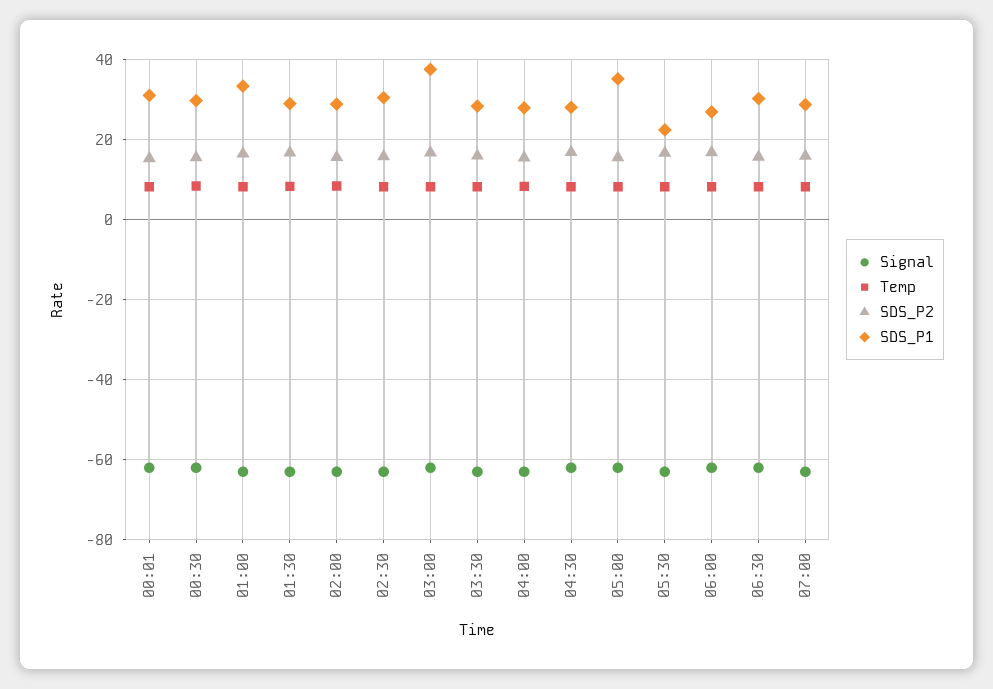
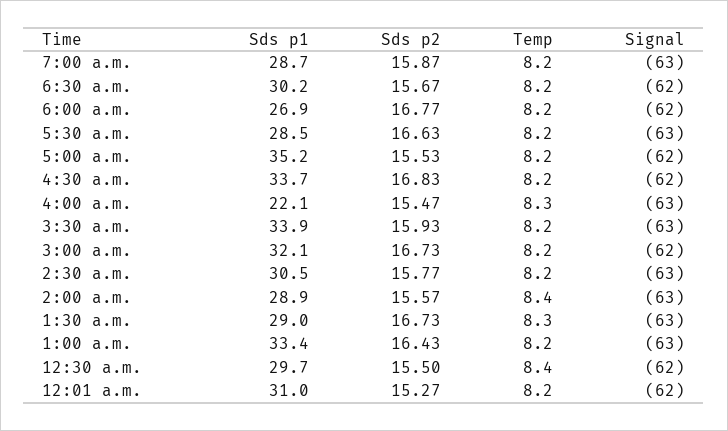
SDS_P1, 03:00: 38 -> 32.1
SDS_P1, 03:30: 28 -> 33.9
SDS_P1, 04:00: 28 -> 22.1
SDS_P1, 04:30: 28 -> 33.7
SDS_P1, 05:30: 22 -> 28.5

